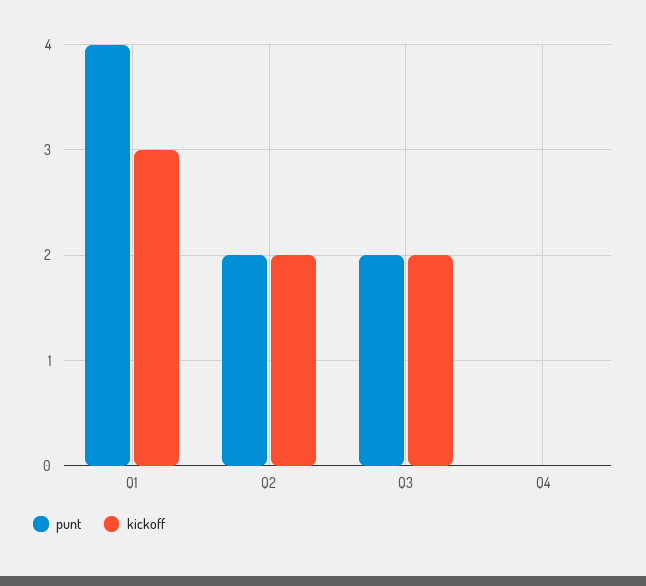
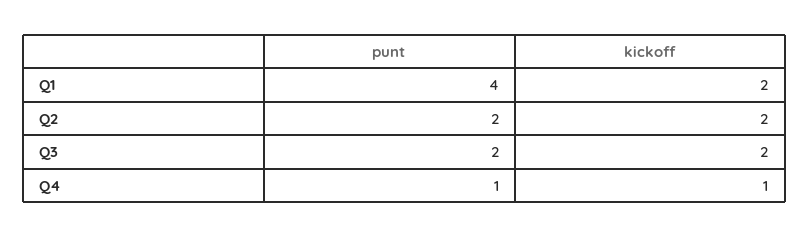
kickoff, Q1: 3 -> 2
punt, Q4: 0 -> 1
kickoff, Q4: 0 -> 1

